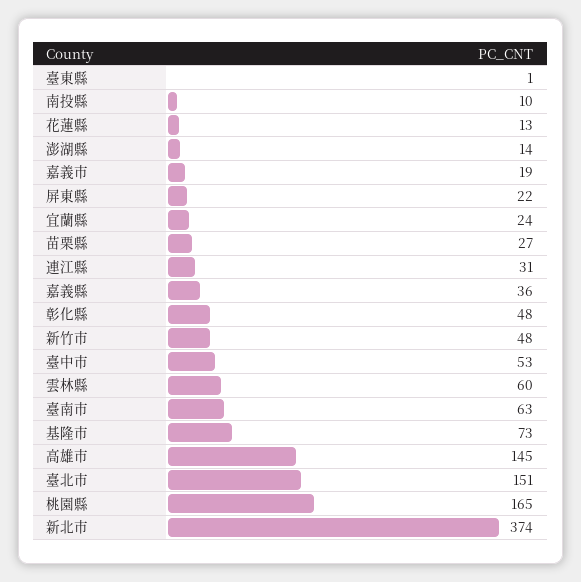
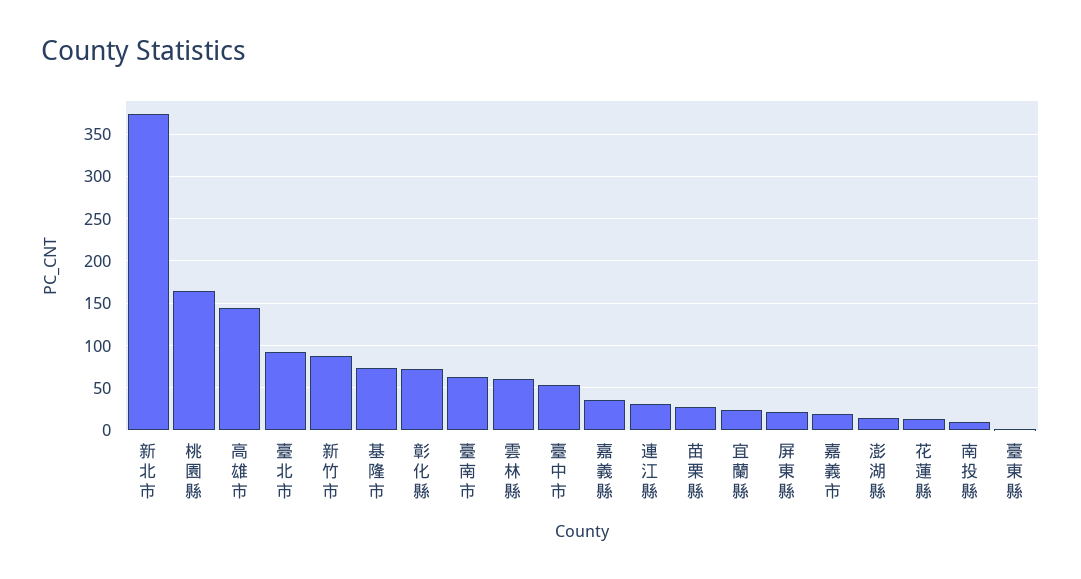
彰化縣: 48 -> 70
新竹市: 48 -> 90
臺北市: 151 -> 90

